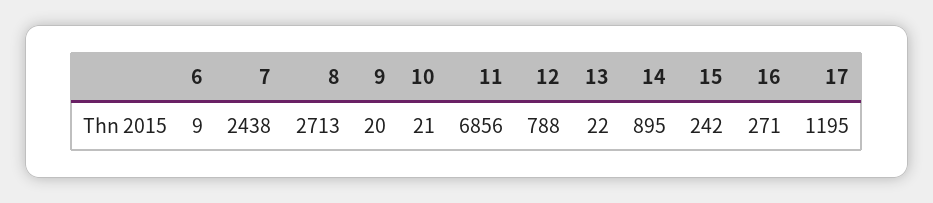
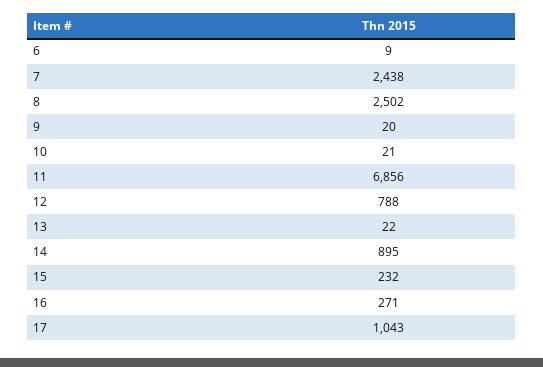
8: 2713 -> 2502
15: 242 -> 232
17: 1195 -> 1043

